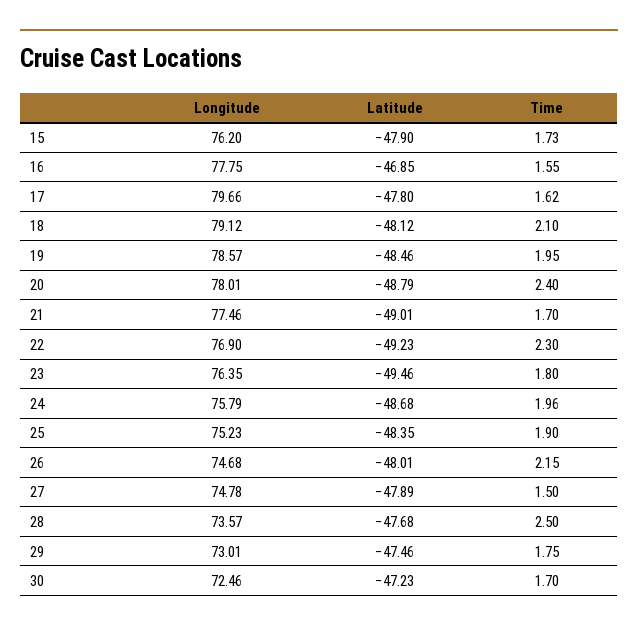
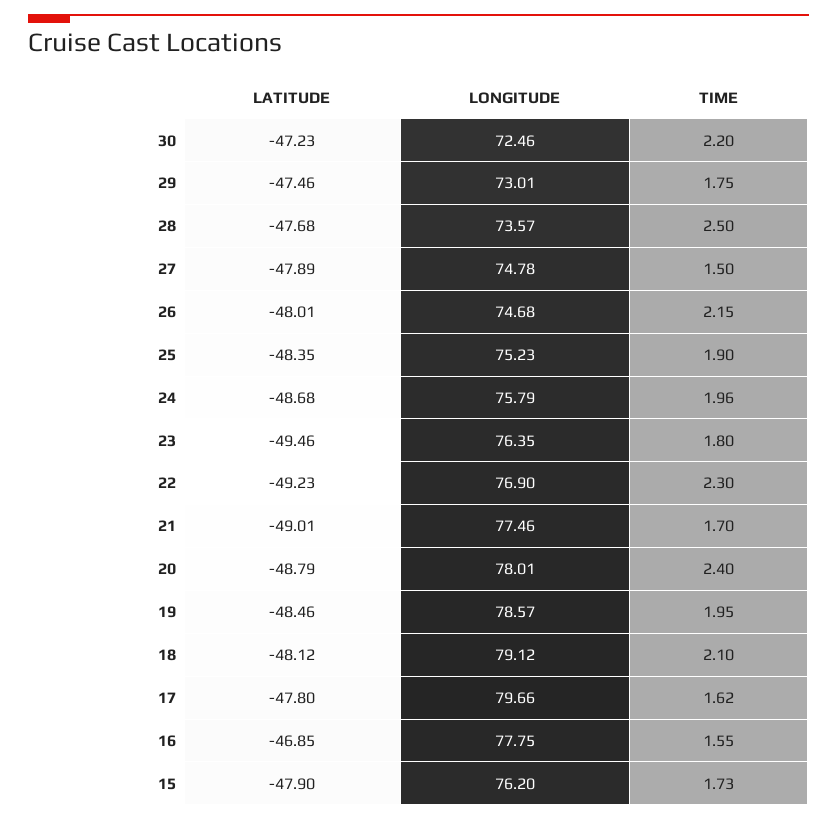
Time, 30: 1.7 -> 2.2

